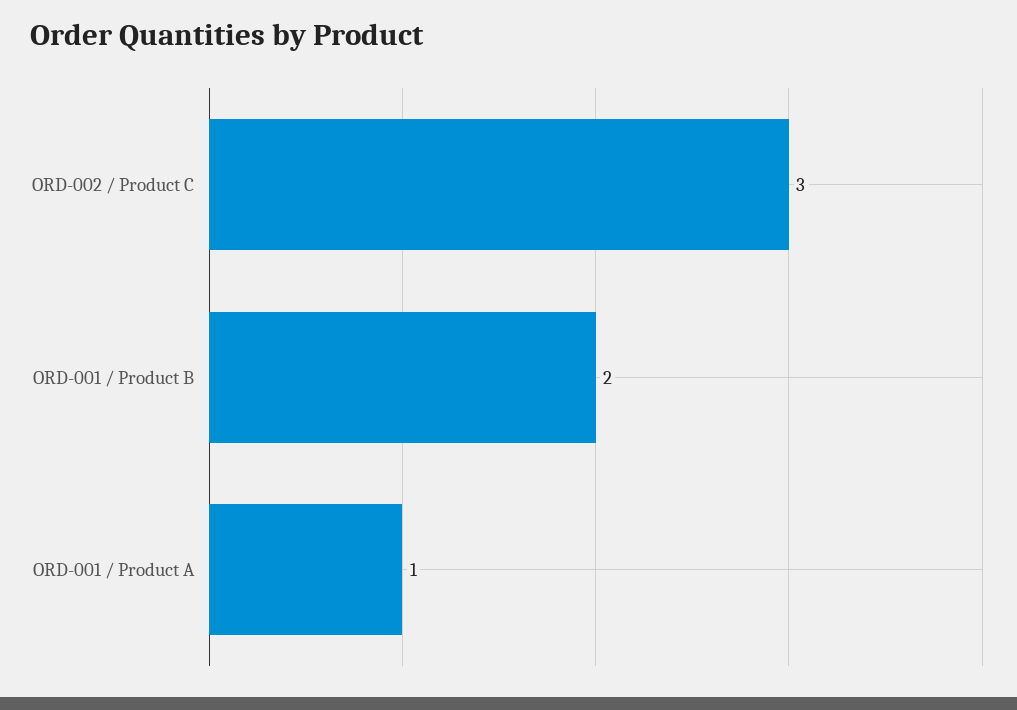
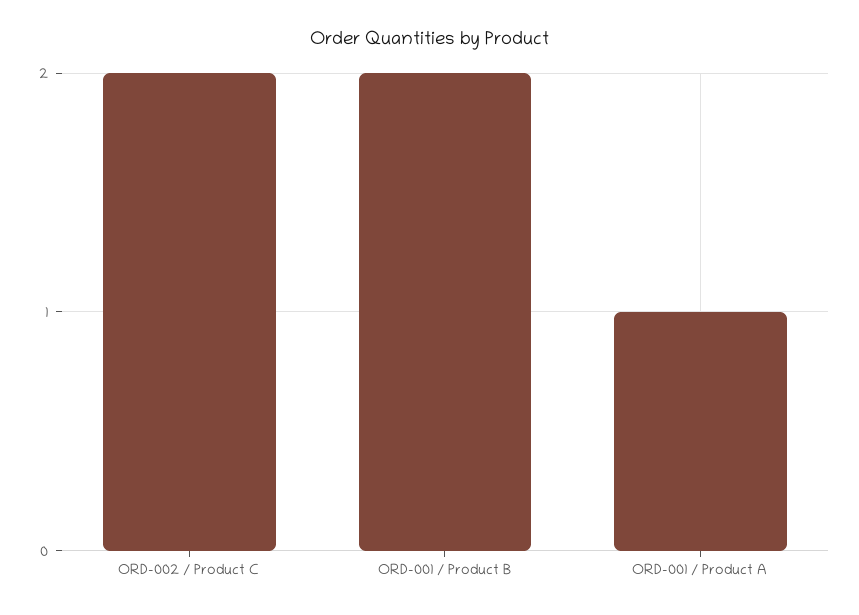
ORD-002 / Product C: 3 -> 2

